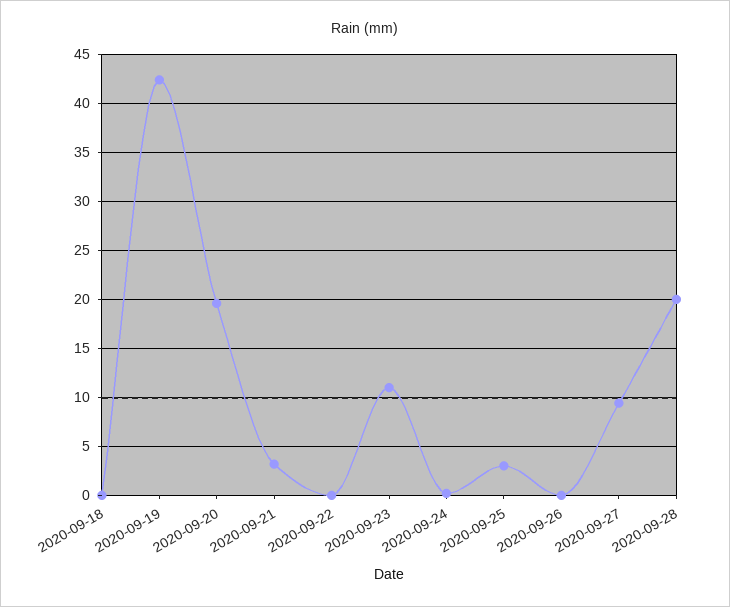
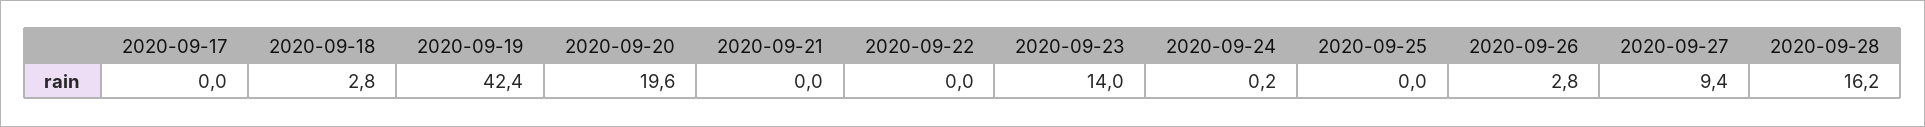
2020-09-18: 0 -> 2.8
2020-09-21: 3 -> 0
2020-09-23: 11 -> 14
2020-09-25: 3 -> 0
2020-09-26: 0 -> 2.8
2020-09-28: 20 -> 16.2
2020-09-17: none -> 0

